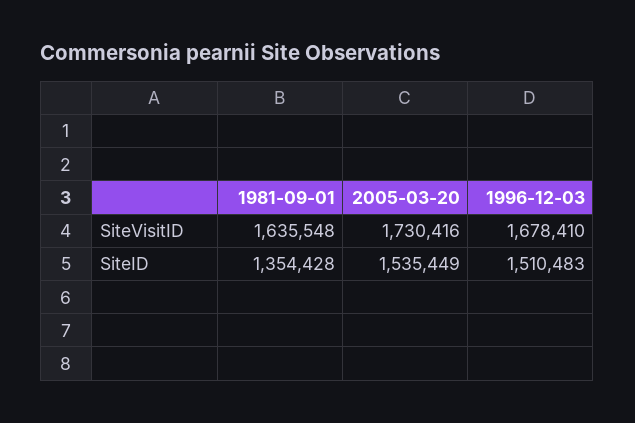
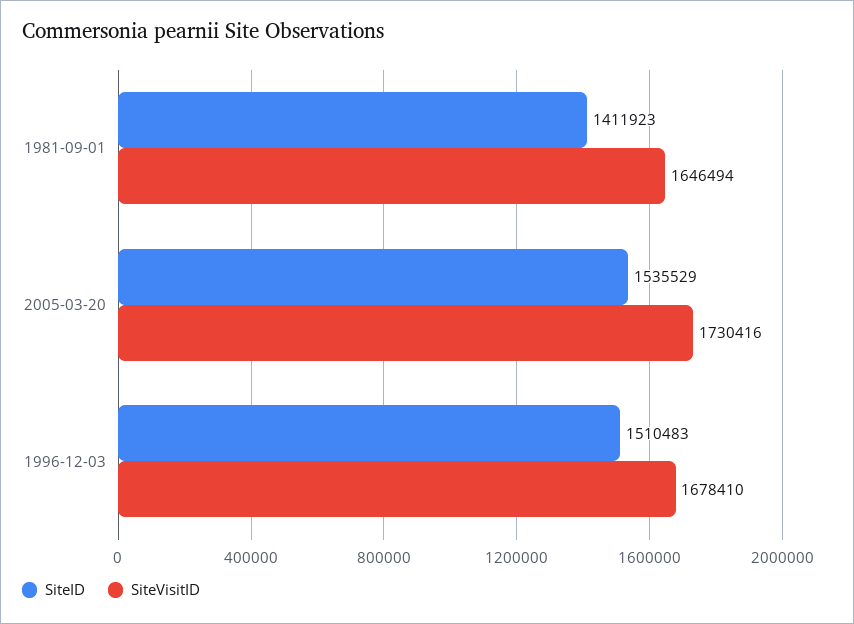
SiteVisitID, 1981-09-01: 1635548 -> 1646494
SiteID, 1981-09-01: 1354428 -> 1411923
SiteID, 2005-03-20: 1535449 -> 1535529

